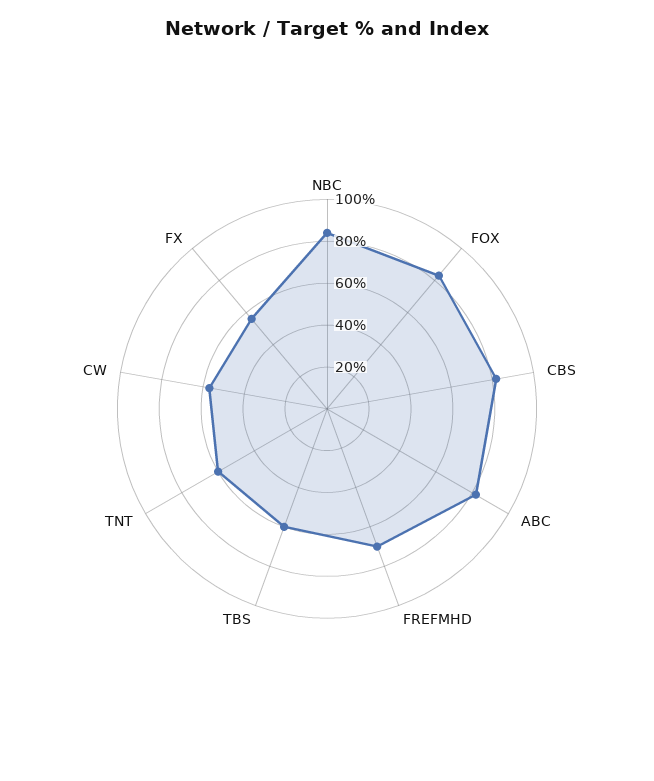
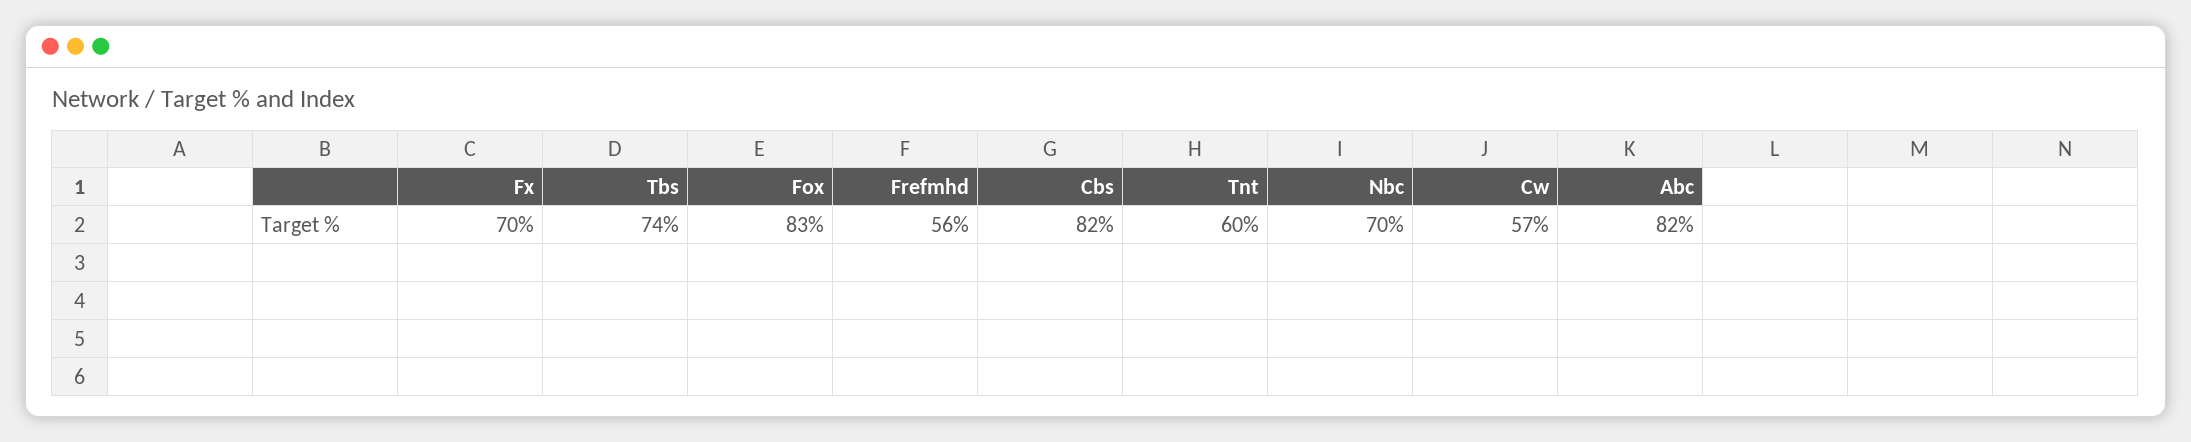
NBC: 85 -> 70
FREFMHD: 70 -> 56
TBS: 60 -> 74
FX: 55 -> 70

